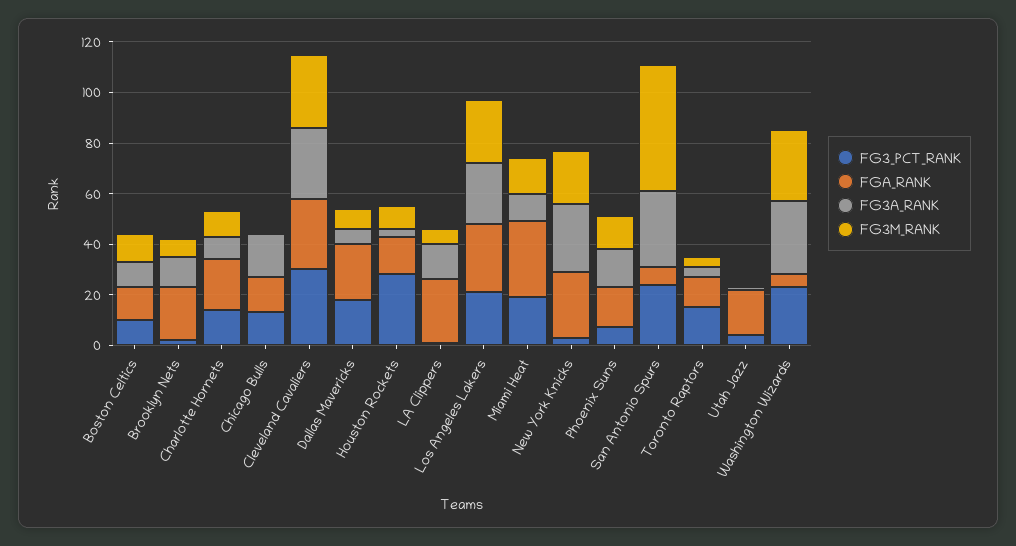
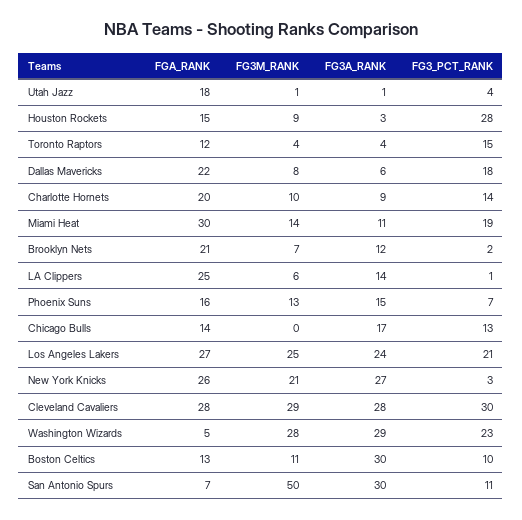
FG3A_RANK, Boston Celtics: 10 -> 30
FG3_PCT_RANK, San Antonio Spurs: 25 -> 11

